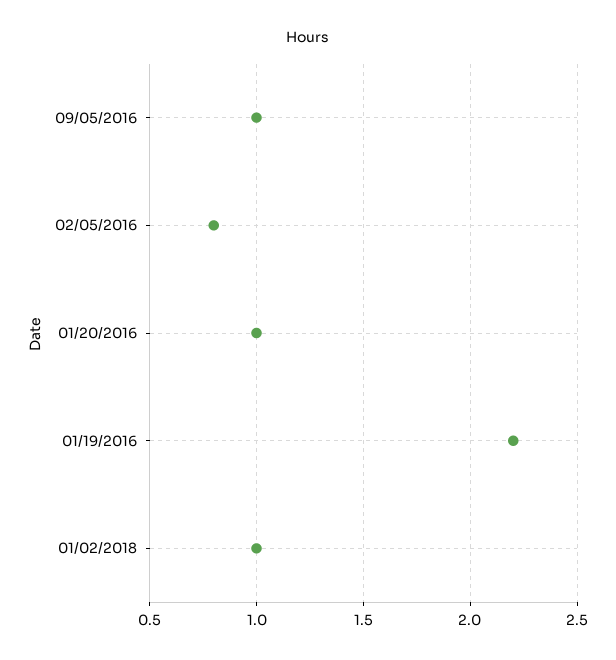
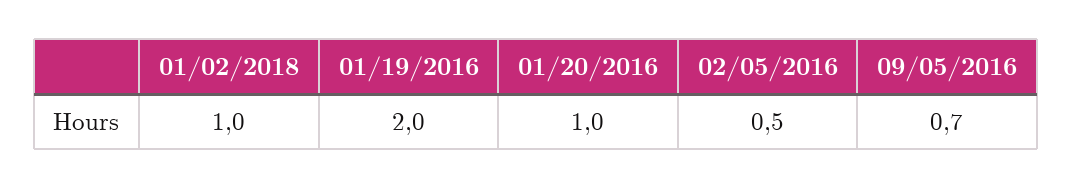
09/05/2016: 1 -> 0.7
02/05/2016: 0.8 -> 0.5
01/19/2016: 2.2 -> 2

